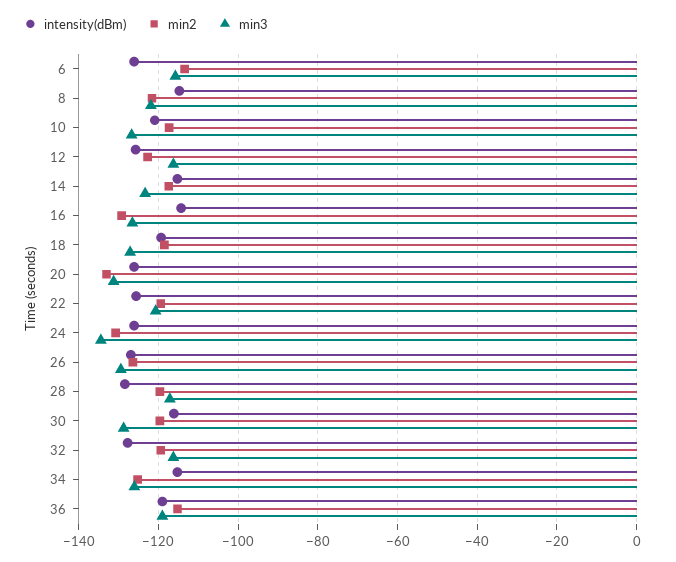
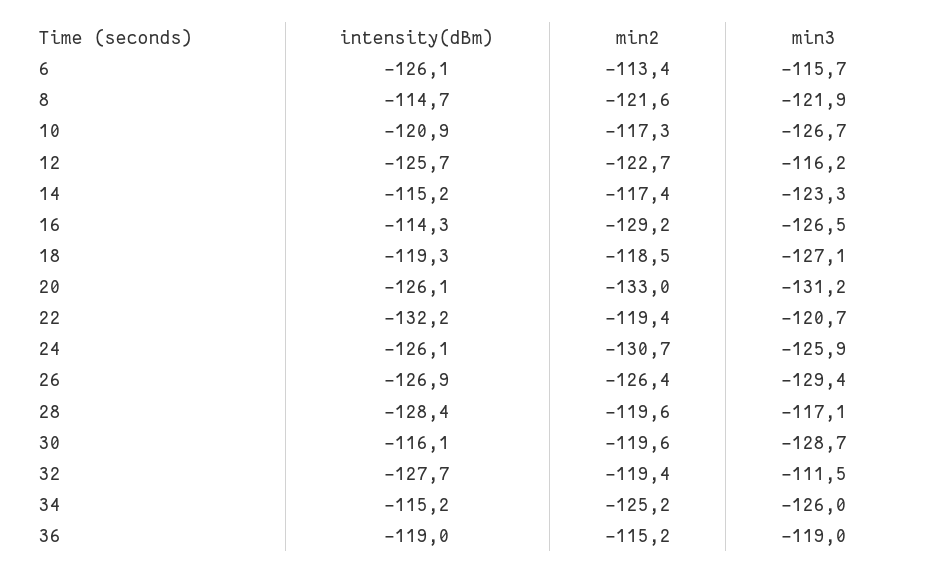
intensity(dBm), 22: -126 -> -132.2
min3, 24: -134 -> -125.9
min3, 32: -116 -> -111.5

